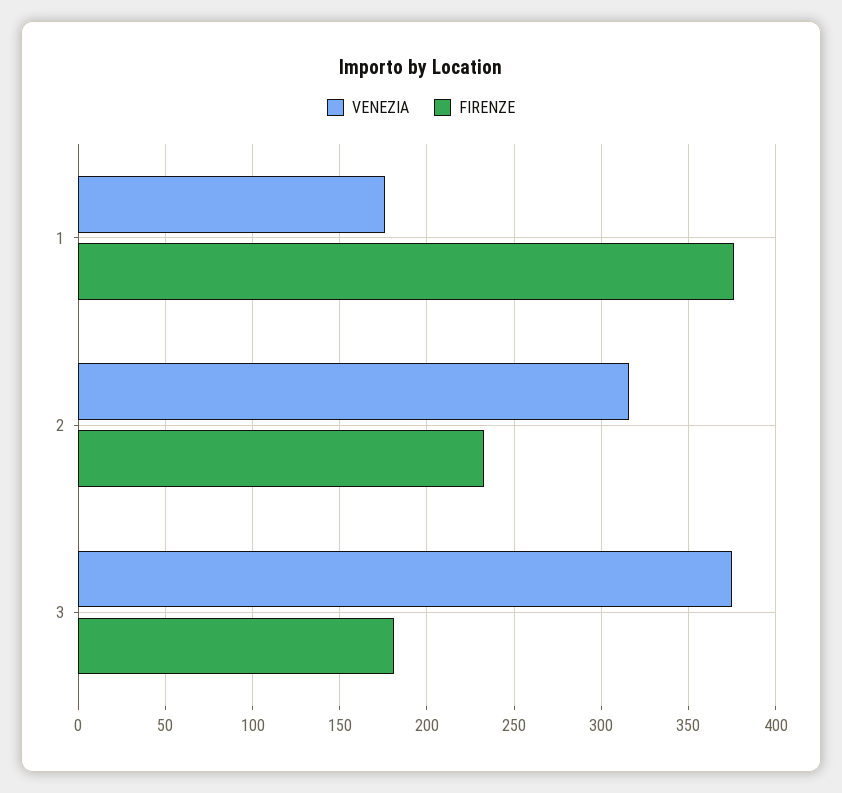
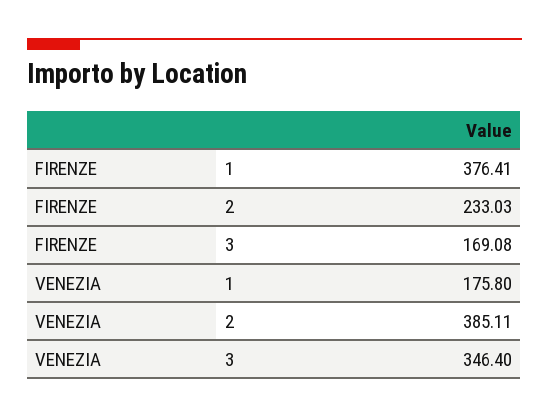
VENEZIA, 2: 315 -> 385.11
VENEZIA, 3: 375 -> 346.4
FIRENZE, 3: 180 -> 169.08

